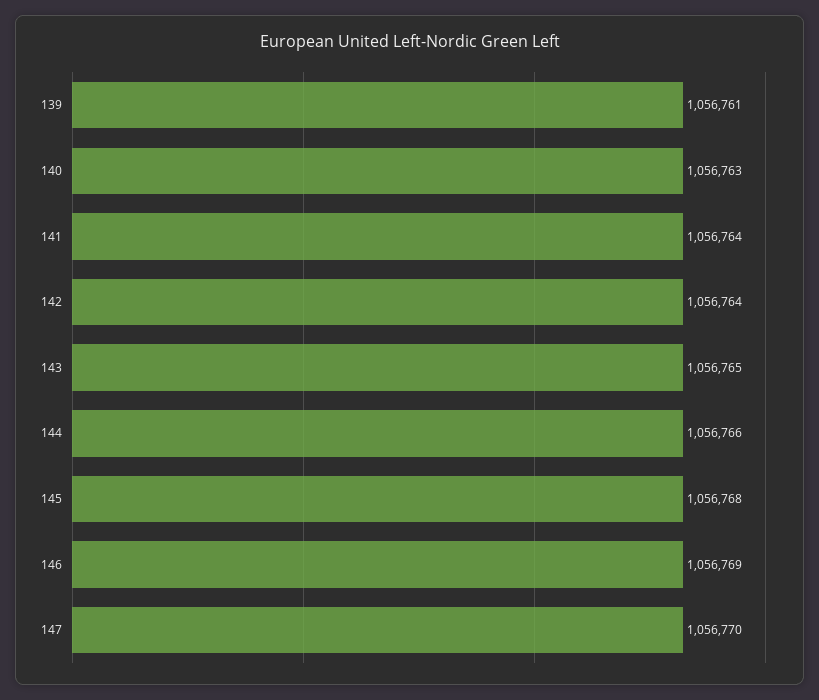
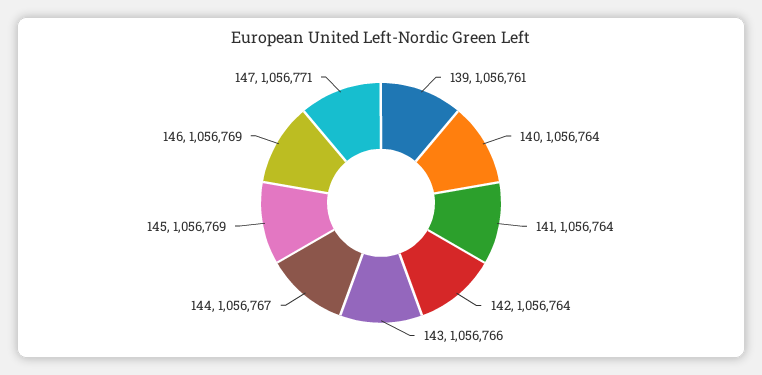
140: 1056763 -> 1056764
143: 1056765 -> 1056766
144: 1056766 -> 1056767
145: 1056768 -> 1056769
147: 1056770 -> 1056771

